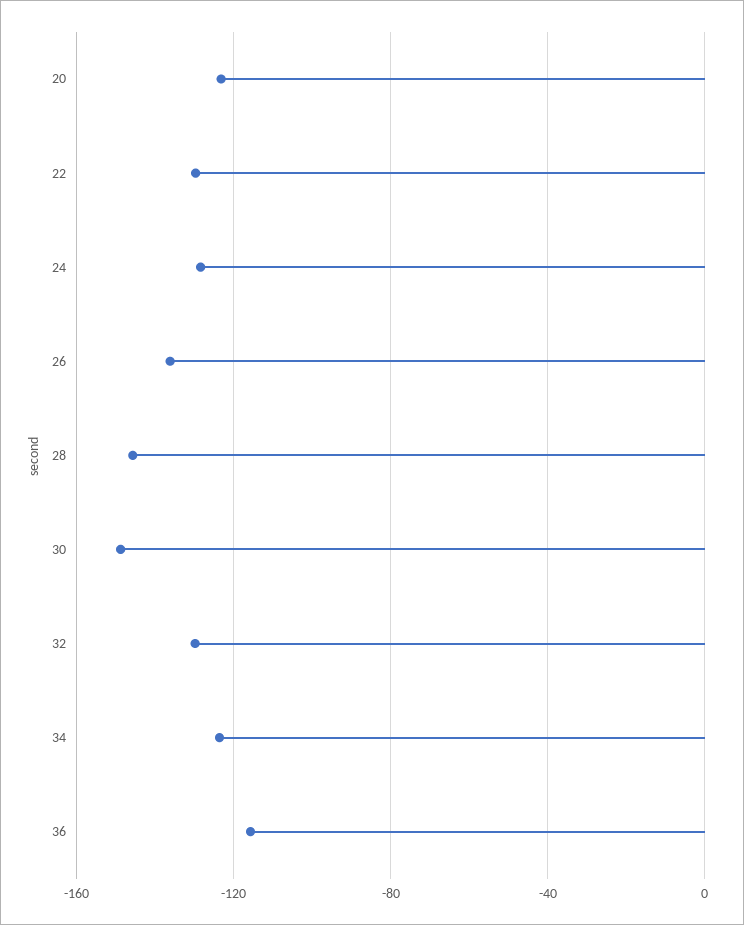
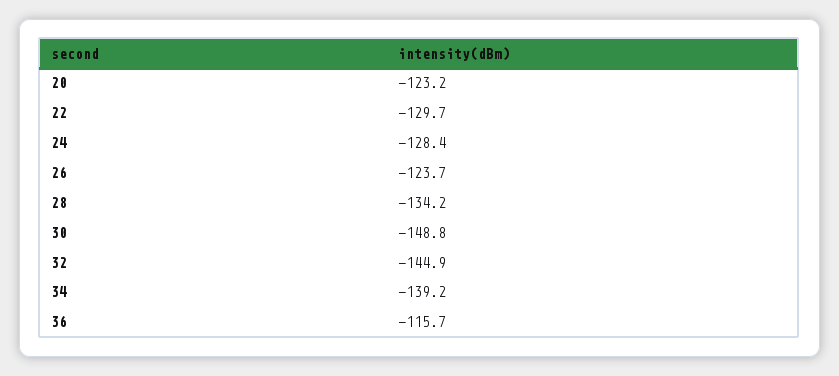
26: -135 -> -123.7
28: -145 -> -134.2
32: -130 -> -144.9
34: -125 -> -139.2

